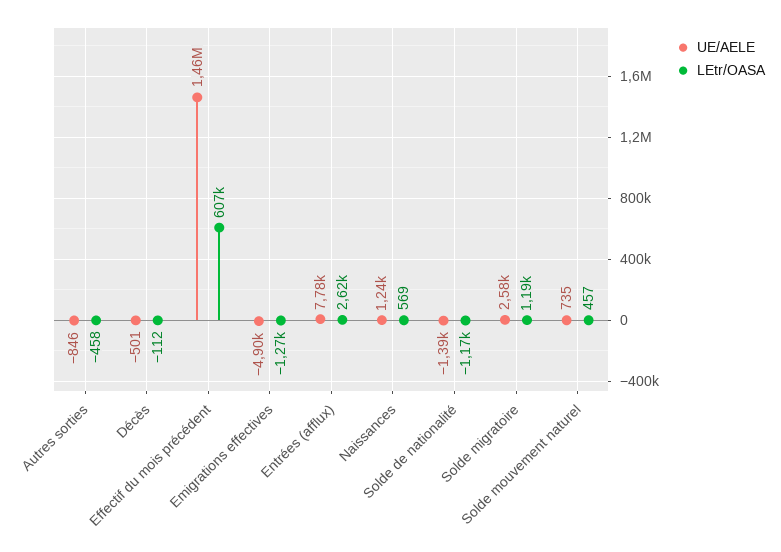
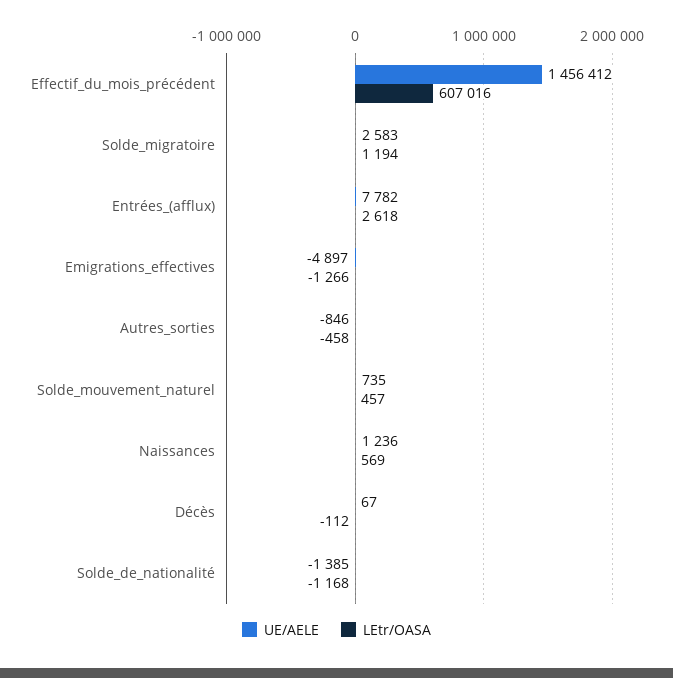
UE/AELE, Décès: -501 -> 67

